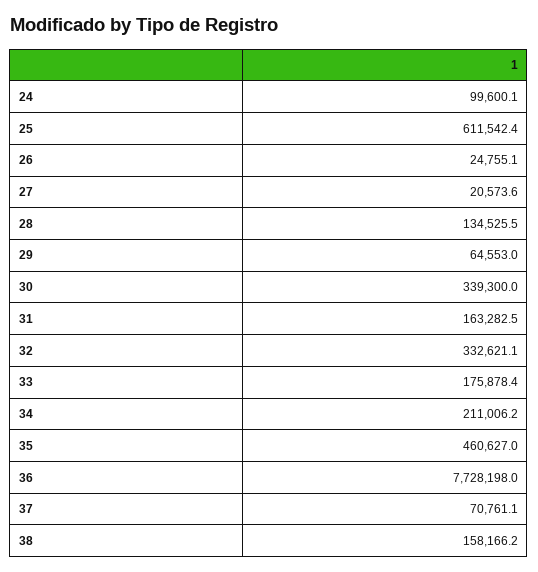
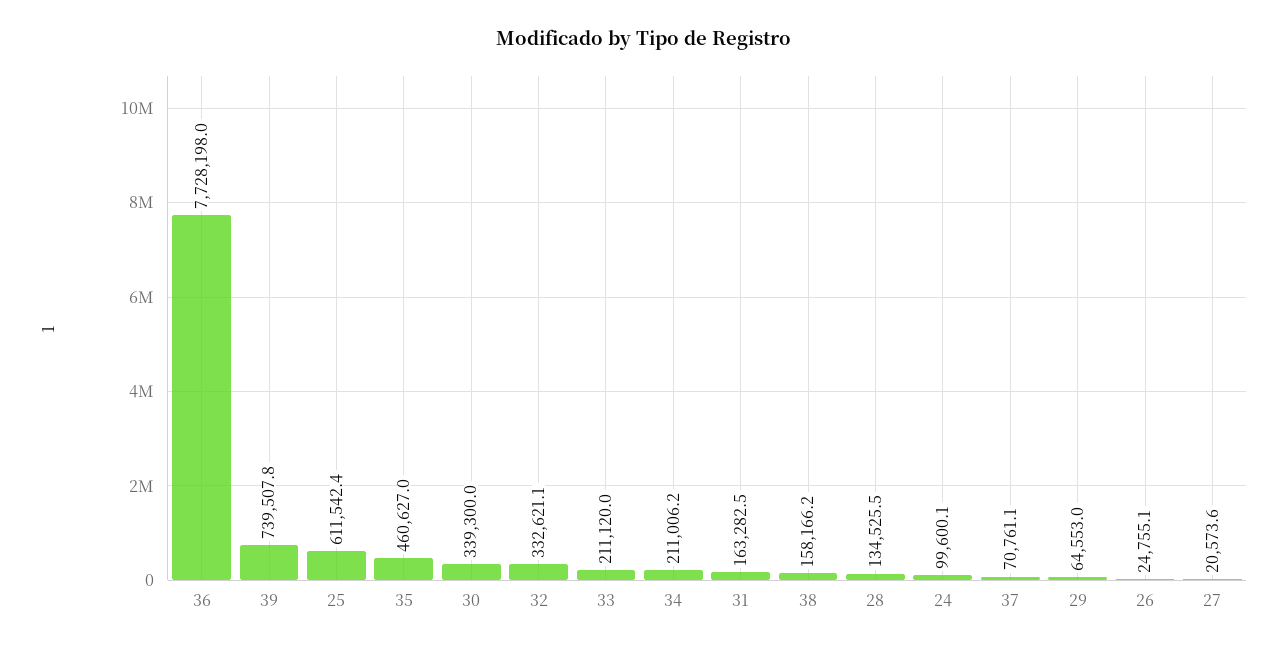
33: 175878.4 -> 211120
39: none -> 739507.8

